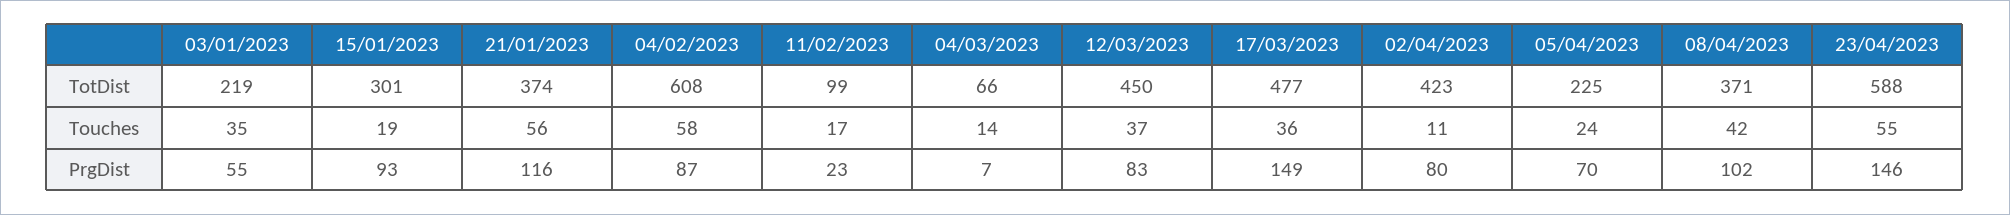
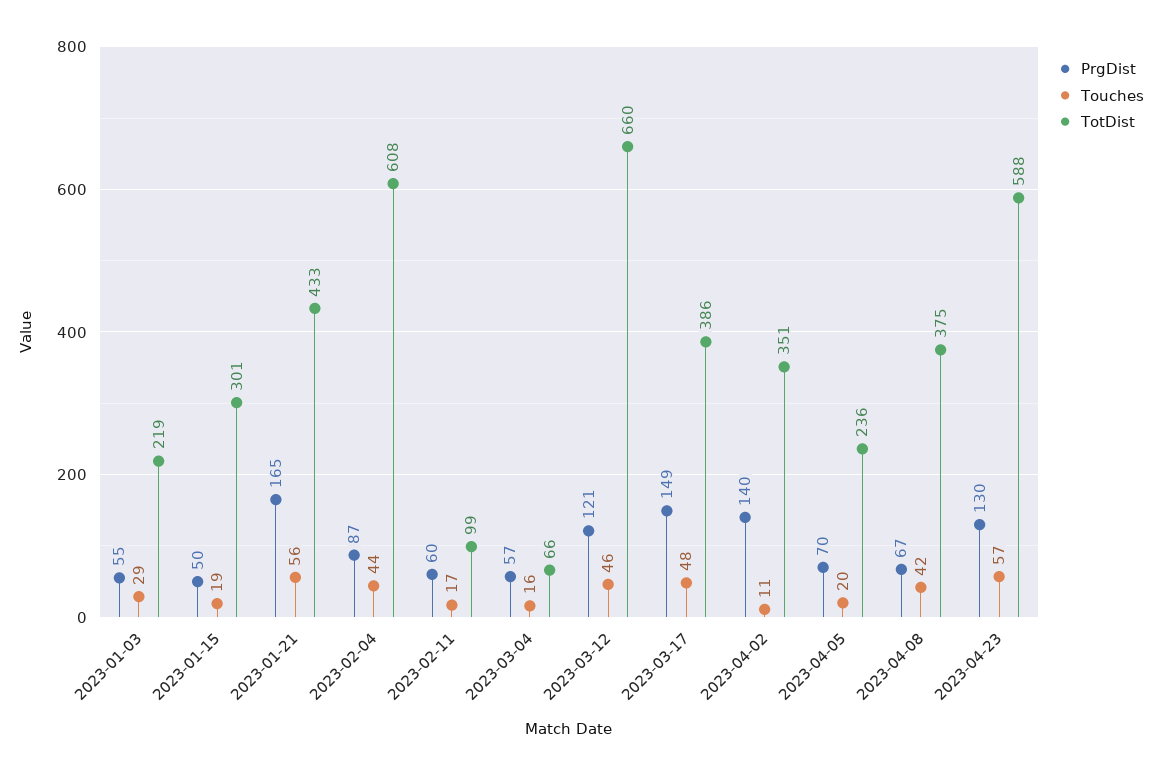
TotDist, 21/01/2023: 374 -> 433
TotDist, 12/03/2023: 450 -> 660
TotDist, 17/03/2023: 477 -> 386
TotDist, 02/04/2023: 423 -> 351
TotDist, 05/04/2023: 225 -> 236
TotDist, 08/04/2023: 371 -> 375
Touches, 03/01/2023: 35 -> 29
Touches, 04/02/2023: 58 -> 44
Touches, 04/03/2023: 14 -> 16
Touches, 12/03/2023: 37 -> 46
Touches, 17/03/2023: 36 -> 48
Touches, 05/04/2023: 24 -> 20
Touches, 23/04/2023: 55 -> 57
PrgDist, 15/01/2023: 93 -> 50
PrgDist, 21/01/2023: 116 -> 165
PrgDist, 11/02/2023: 23 -> 60
PrgDist, 04/03/2023: 7 -> 57
PrgDist, 12/03/2023: 83 -> 121
PrgDist, 02/04/2023: 80 -> 140
PrgDist, 08/04/2023: 102 -> 67
PrgDist, 23/04/2023: 146 -> 130

